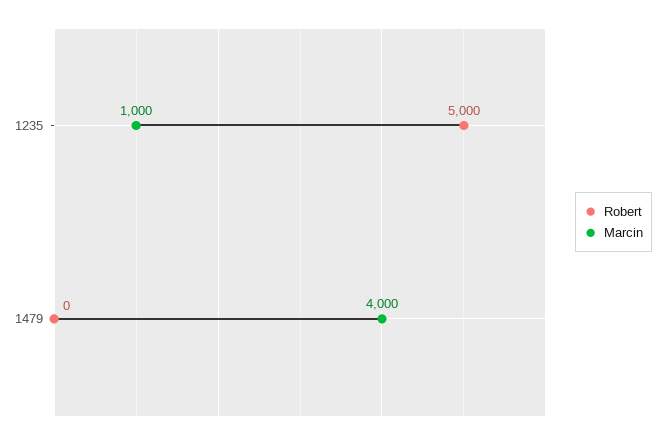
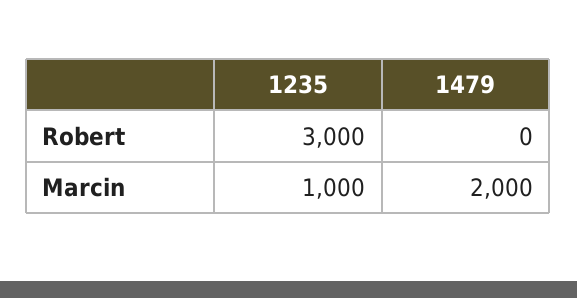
Robert, 1235: 5000 -> 3000
Marcin, 1479: 4000 -> 2000

